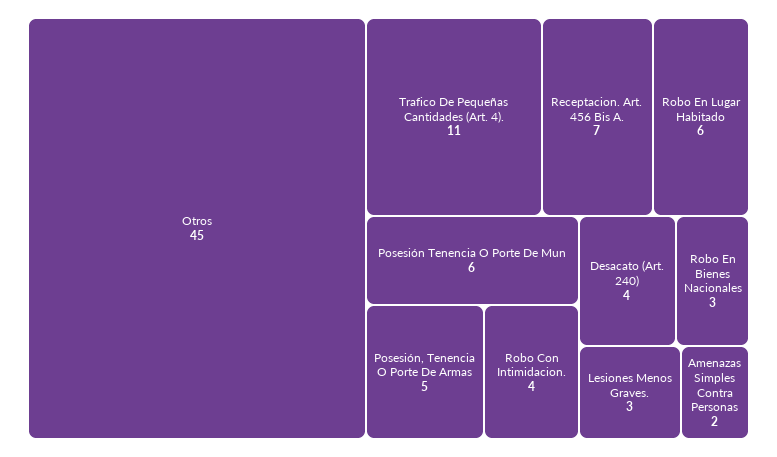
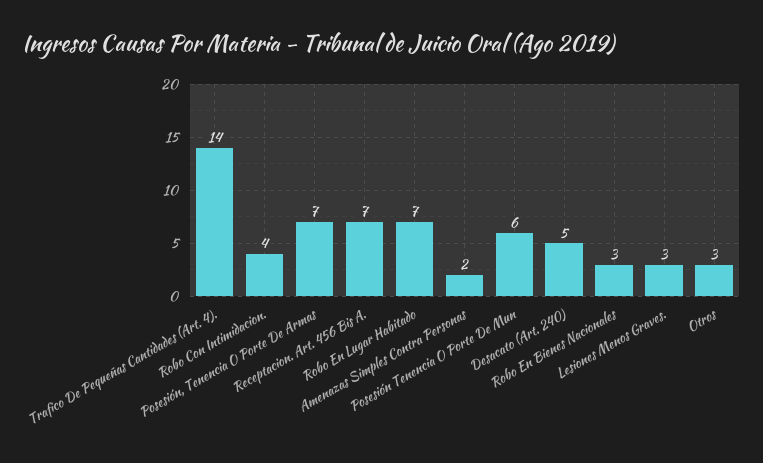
Otros: 45 -> 3
Trafico De Pequeñas Cantidades (Art. 4).: 11 -> 14
Robo En Lugar Habitado: 6 -> 7
Posesión, Tenencia O Porte De Armas: 5 -> 7
Desacato (Art. 240): 4 -> 5

